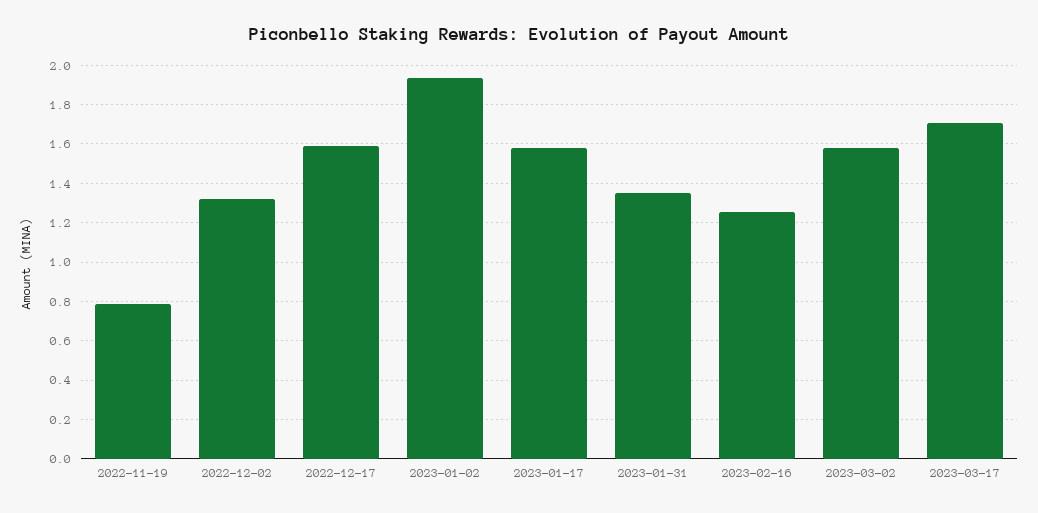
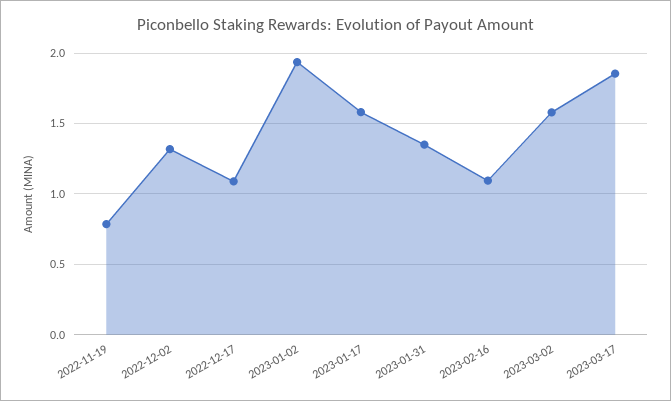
2022-12-17: 1.6 -> 1.1
2023-02-16: 1.25 -> 1.1
2023-03-17: 1.7 -> 1.85

